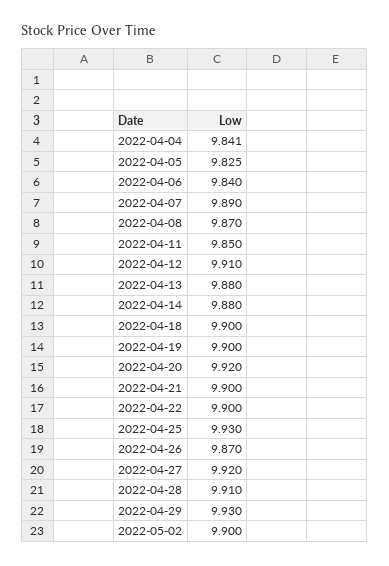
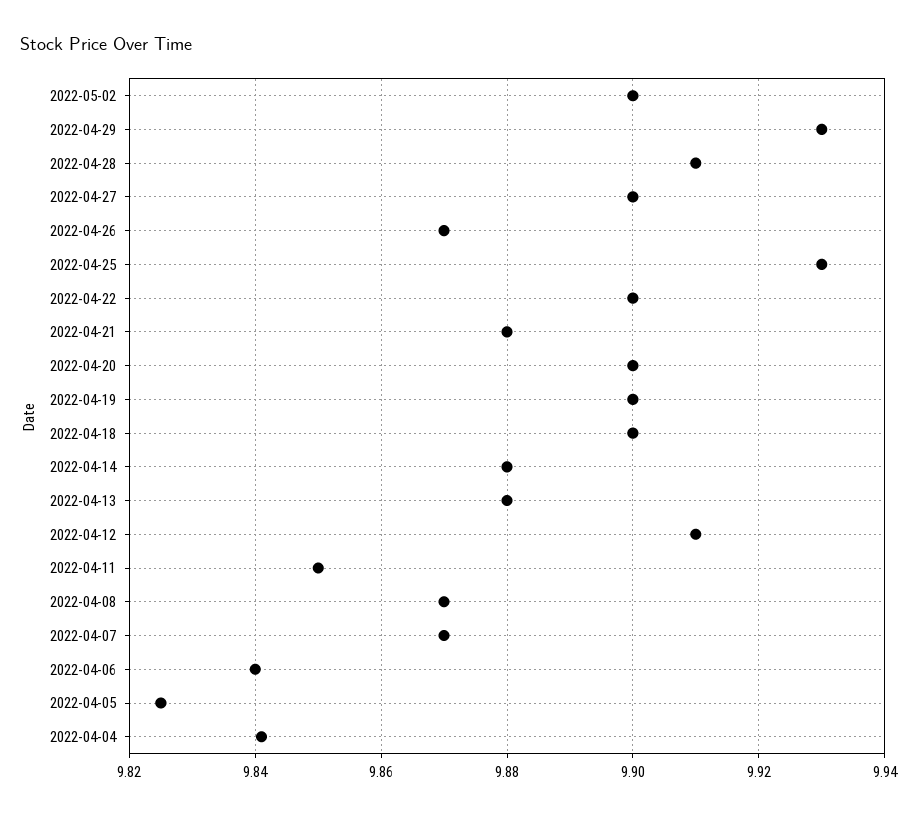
2022-04-07: 9.89 -> 9.87
2022-04-20: 9.92 -> 9.9
2022-04-21: 9.9 -> 9.88
2022-04-27: 9.92 -> 9.9

